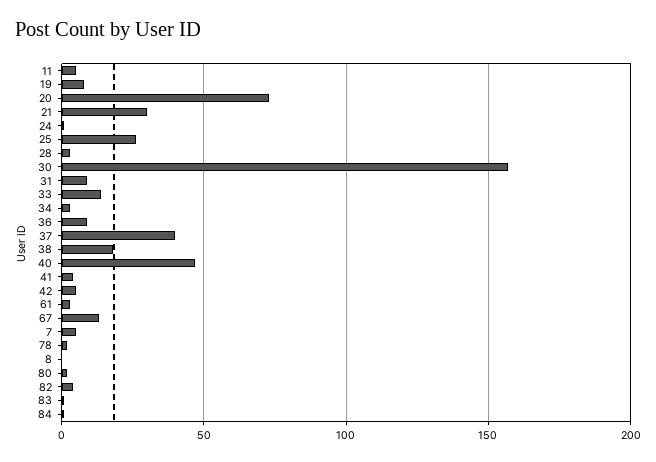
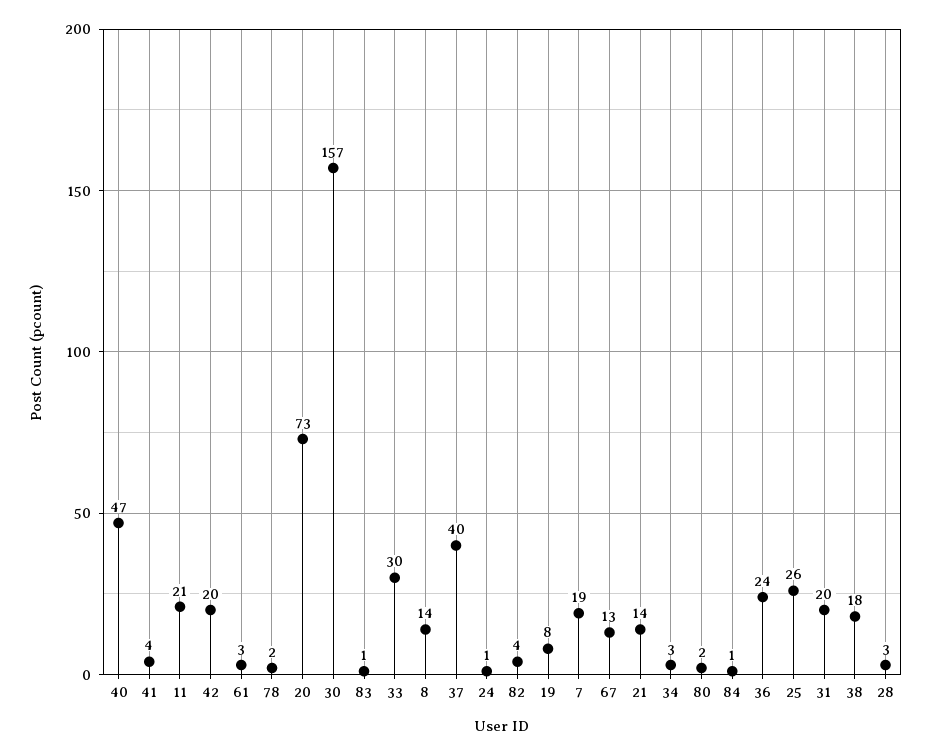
11: 5 -> 21
21: 30 -> 14
31: 10 -> 20
33: 15 -> 30
36: 10 -> 24
42: 5 -> 20
7: 5 -> 19
8: 0 -> 14

